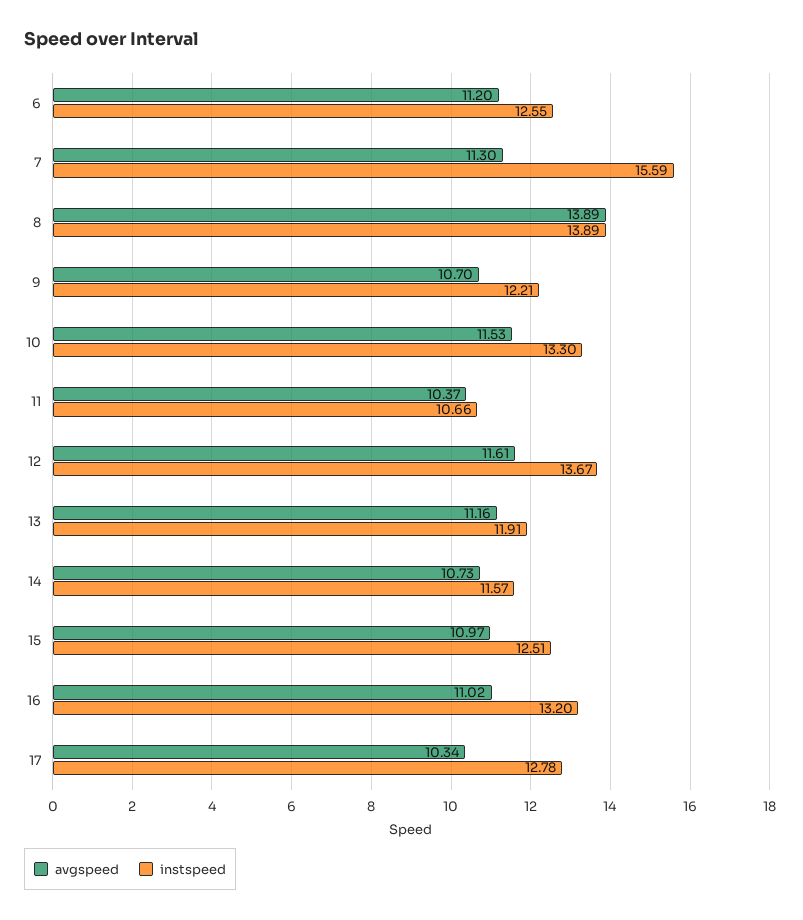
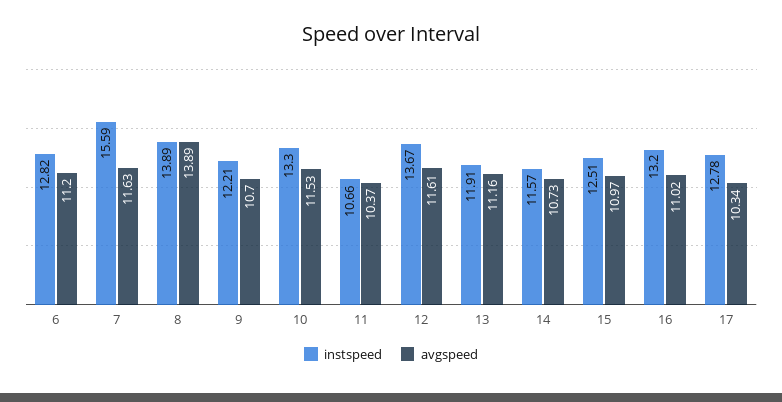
instspeed, 6: 12.55 -> 12.82
avgspeed, 7: 11.3 -> 11.63

